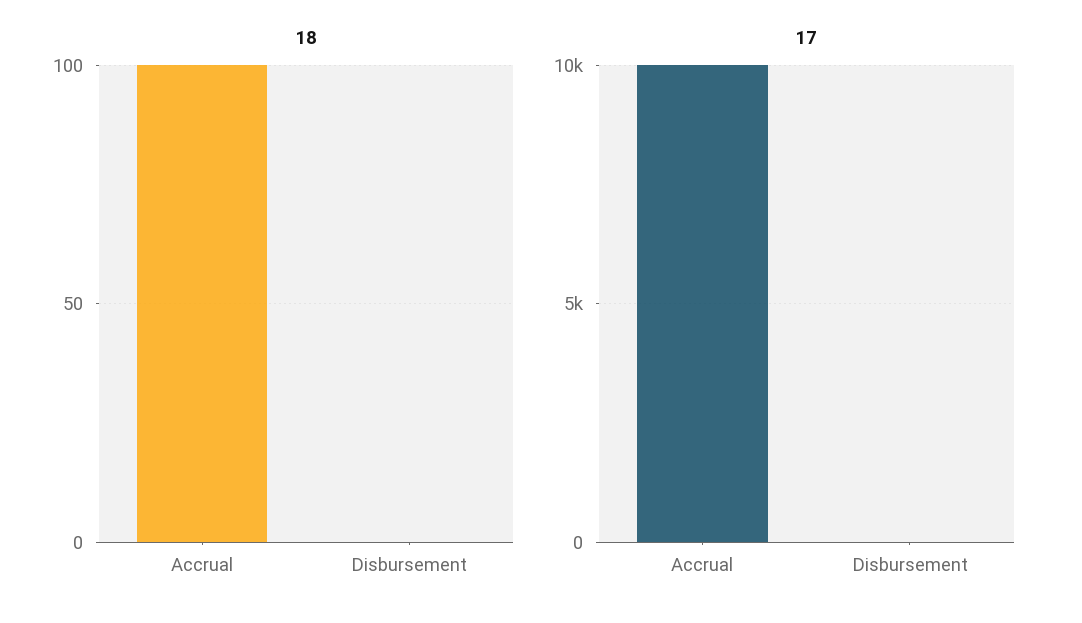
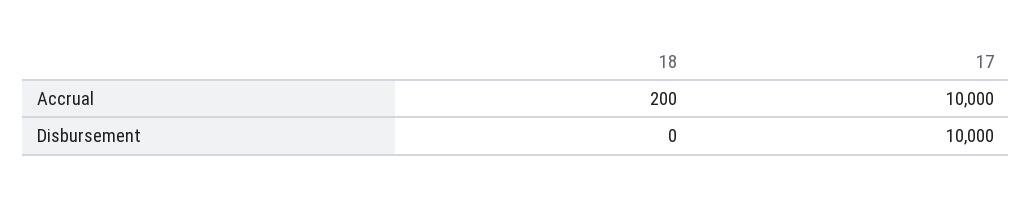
18, Accrual: 100 -> 200
17, Disbursement: 0 -> 10000

